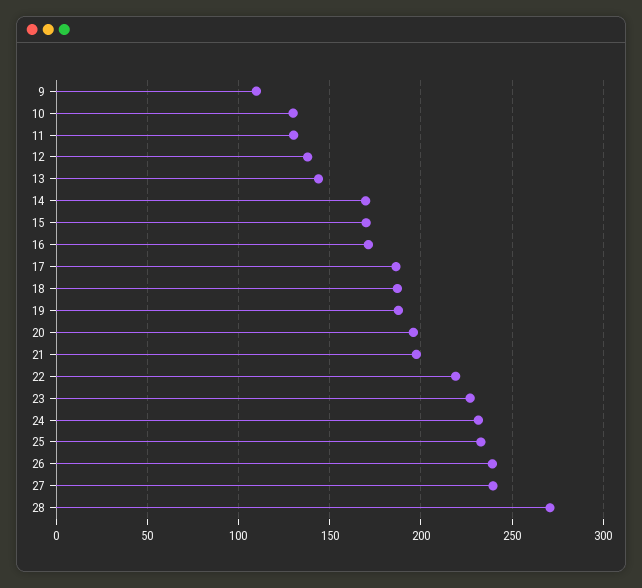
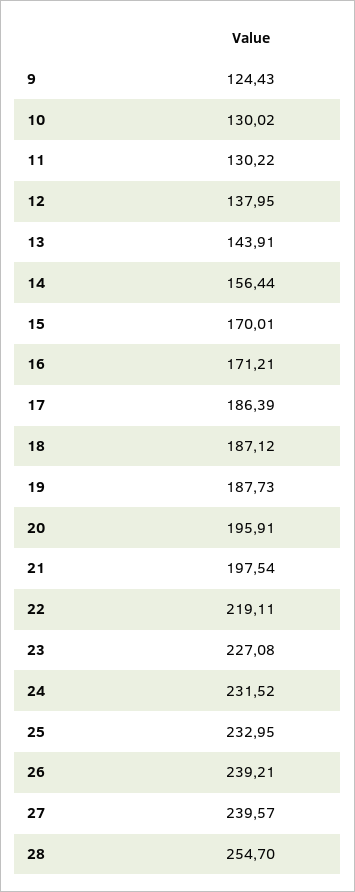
9: 110 -> 124.43
14: 170 -> 156.44
28: 270 -> 254.7

